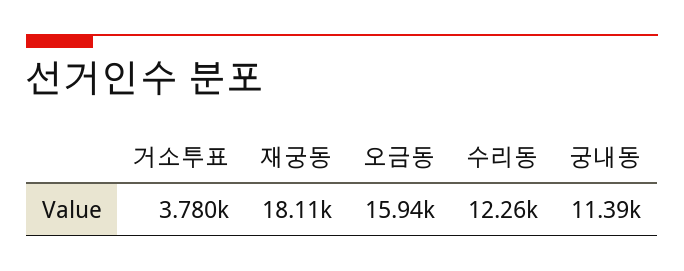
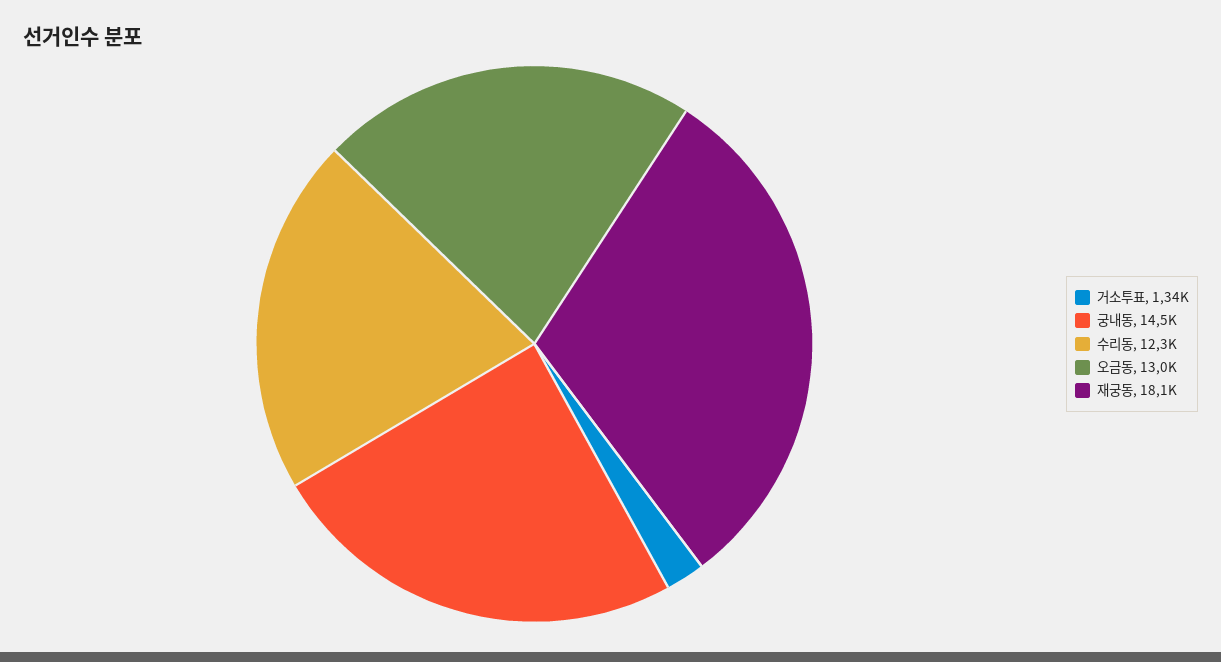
거소투표: 3780 -> 1340
오금동: 15940 -> 13000
궁내동: 11390 -> 14500

